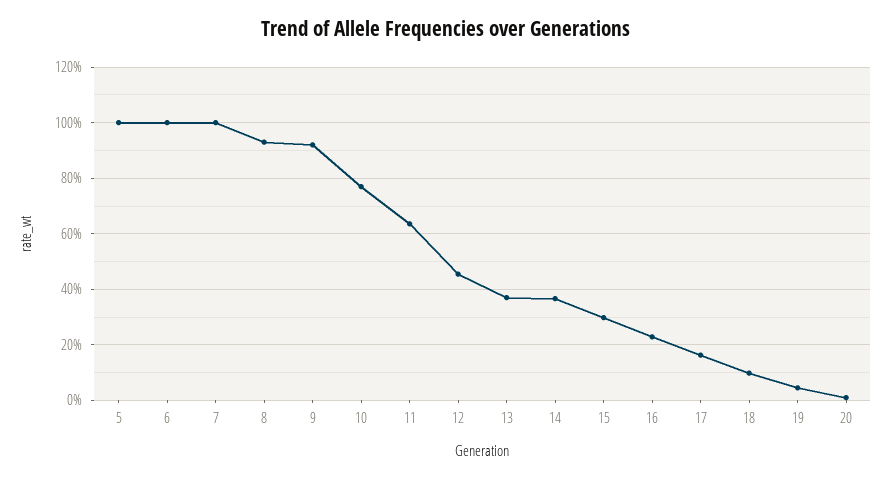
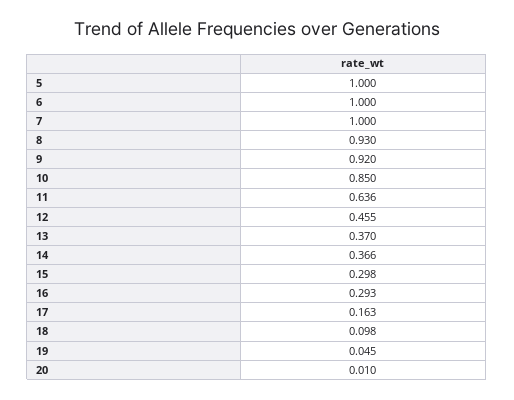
10: 0.775 -> 0.85
16: 0.225 -> 0.293

